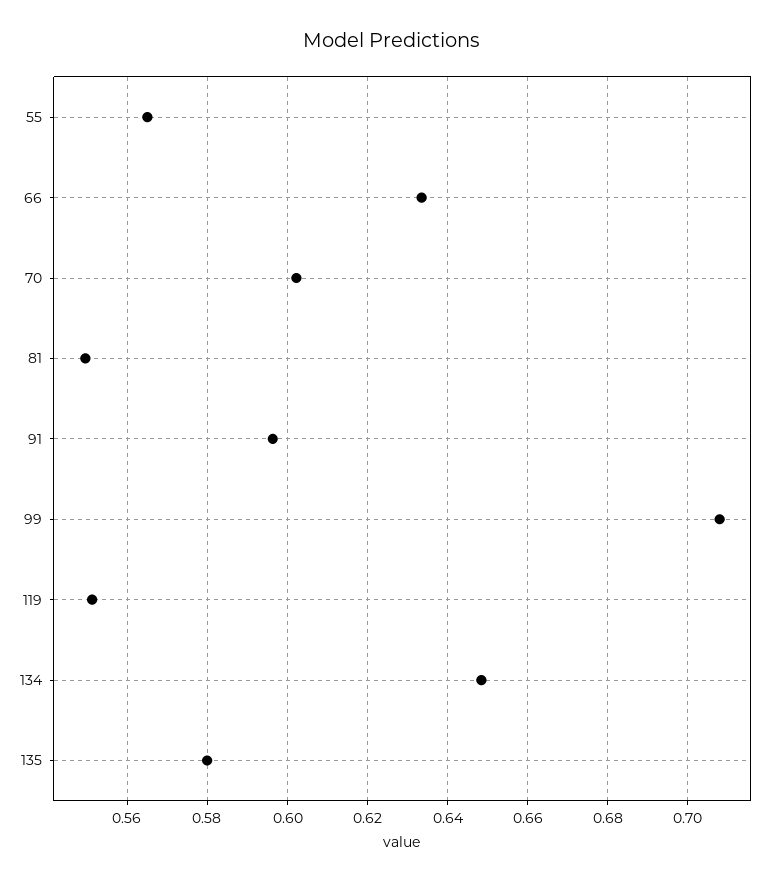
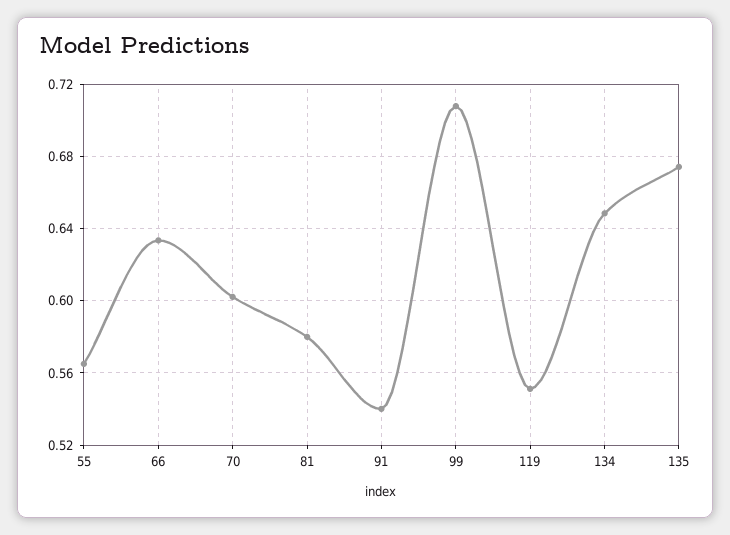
81: 0.55 -> 0.58
91: 0.596 -> 0.54
135: 0.58 -> 0.675

